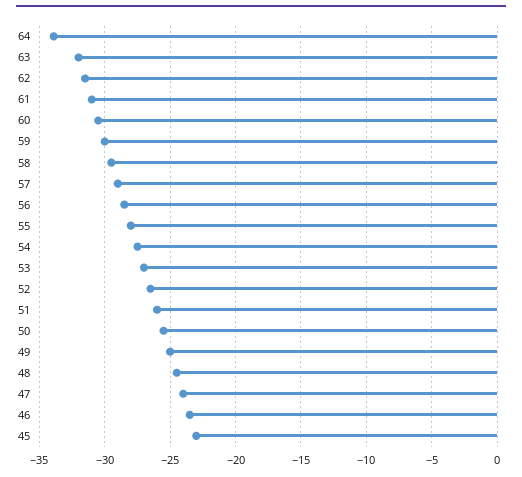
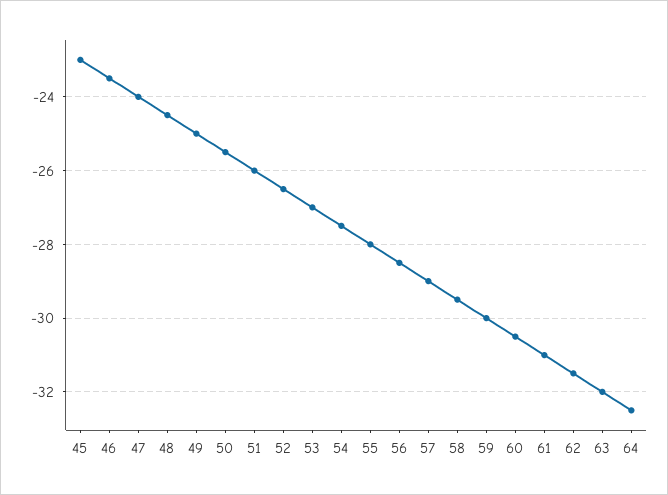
64: -34 -> -32.5

